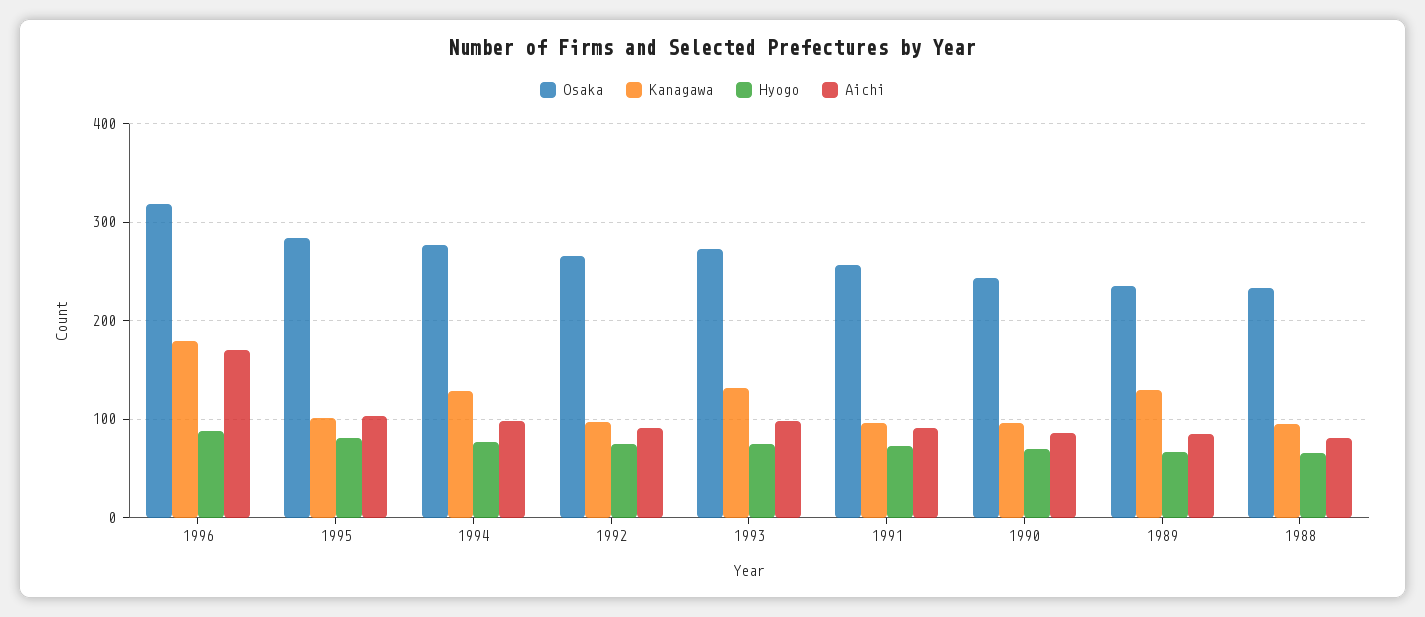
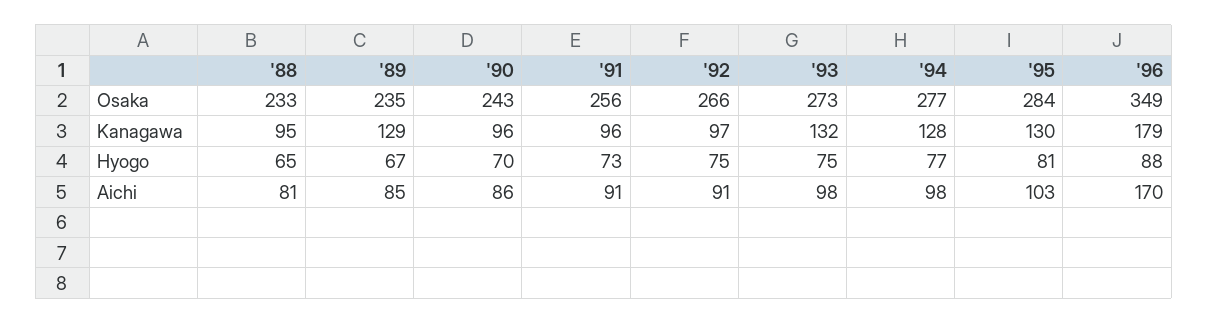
Osaka, 1996: 320 -> 349
Kanagawa, 1995: 100 -> 130

